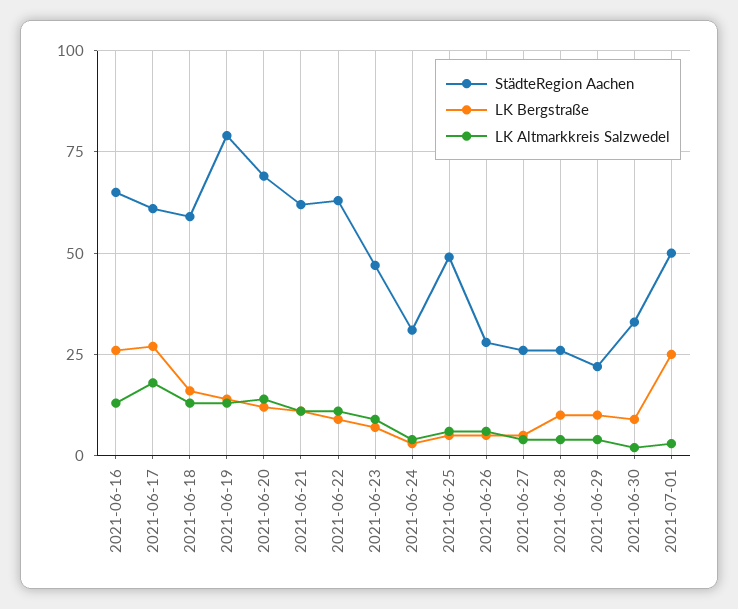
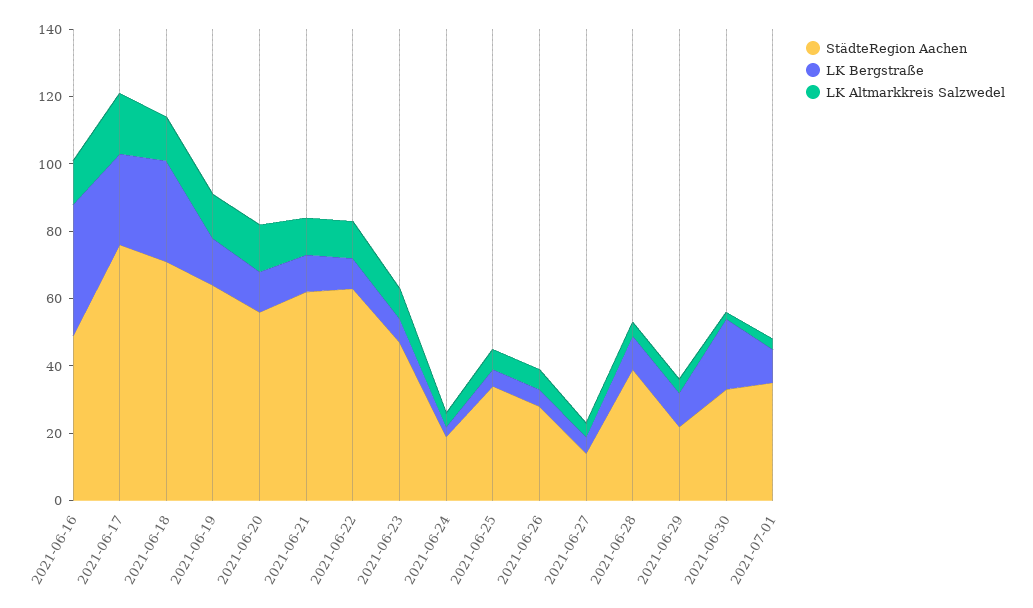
StädteRegion Aachen, 2021-06-16: 65 -> 50
LK Bergstraße, 2021-06-16: 25 -> 40
StädteRegion Aachen, 2021-06-17: 60 -> 75
StädteRegion Aachen, 2021-06-18: 60 -> 70
LK Bergstraße, 2021-06-18: 15 -> 30
StädteRegion Aachen, 2021-06-19: 80 -> 65
StädteRegion Aachen, 2021-06-20: 70 -> 55
StädteRegion Aachen, 2021-06-24: 30 -> 20
StädteRegion Aachen, 2021-06-25: 50 -> 35
StädteRegion Aachen, 2021-06-27: 25 -> 15
StädteRegion Aachen, 2021-06-28: 25 -> 40
LK Bergstraße, 2021-06-30: 10 -> 20
StädteRegion Aachen, 2021-07-01: 50 -> 35
LK Bergstraße, 2021-07-01: 25 -> 10

